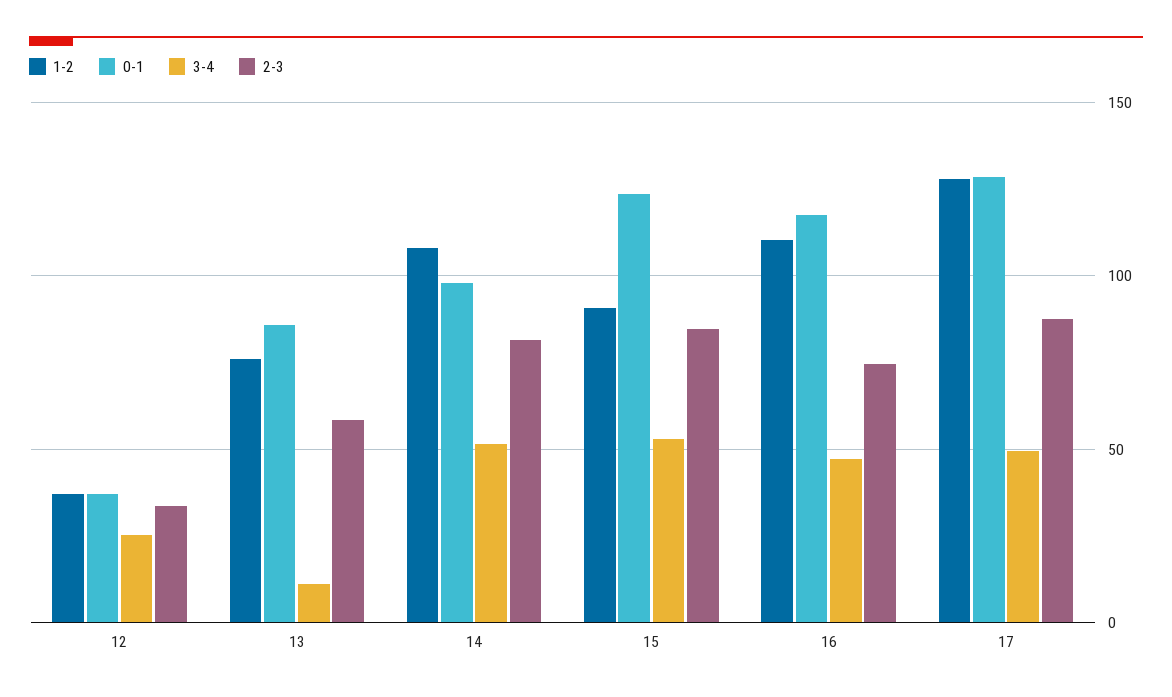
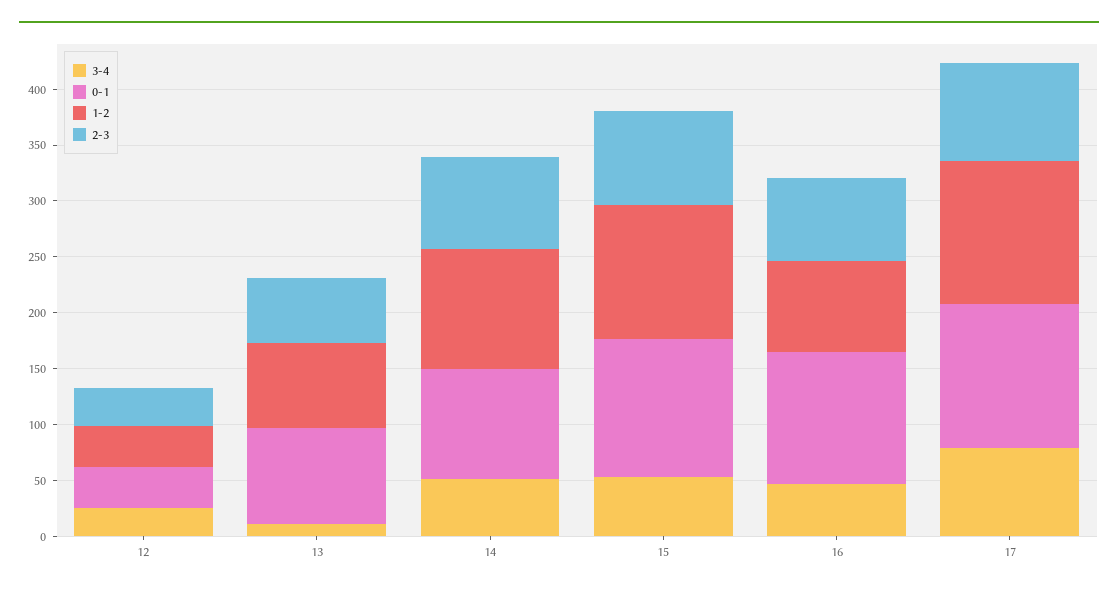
1-2, 15: 90 -> 120
1-2, 16: 110 -> 80
3-4, 17: 50 -> 80

